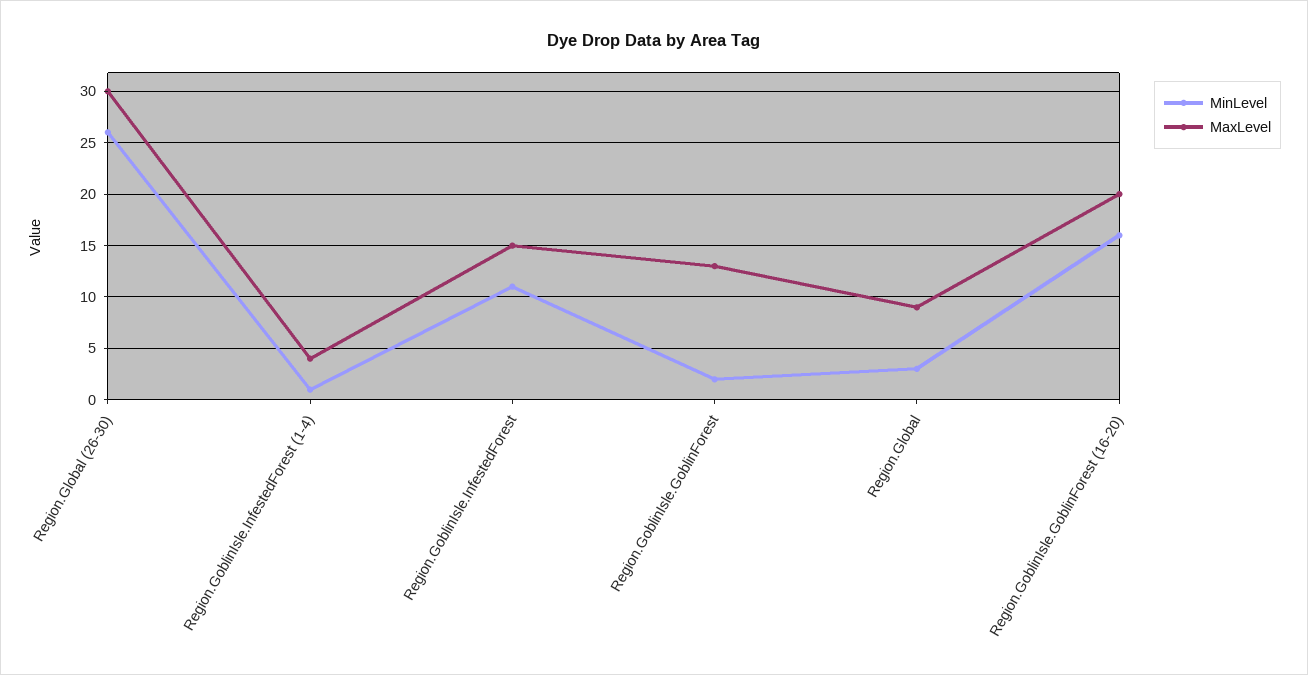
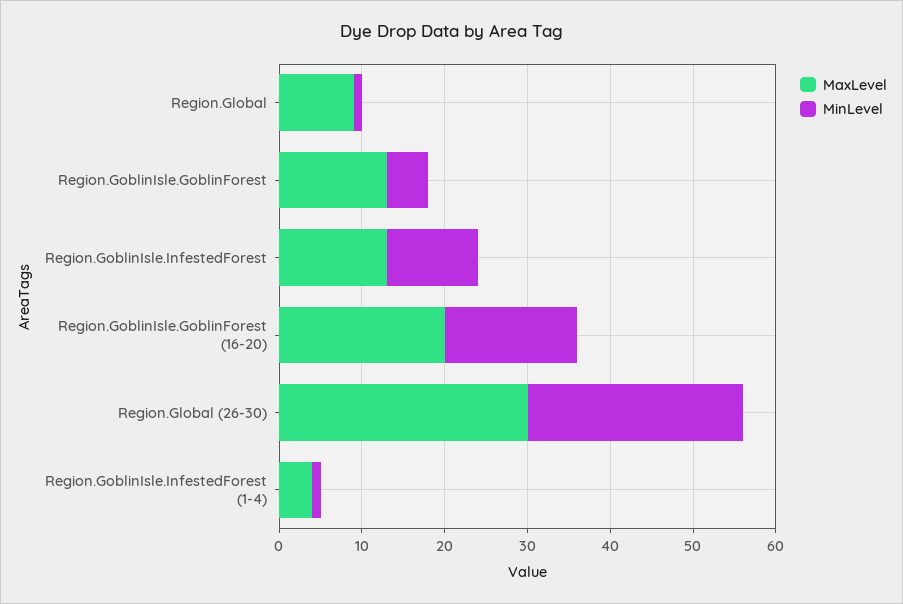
MaxLevel, Region.GoblinIsle.InfestedForest: 15 -> 13
MinLevel, Region.GoblinIsle.GoblinForest: 2 -> 5
MinLevel, Region.Global: 3 -> 1

